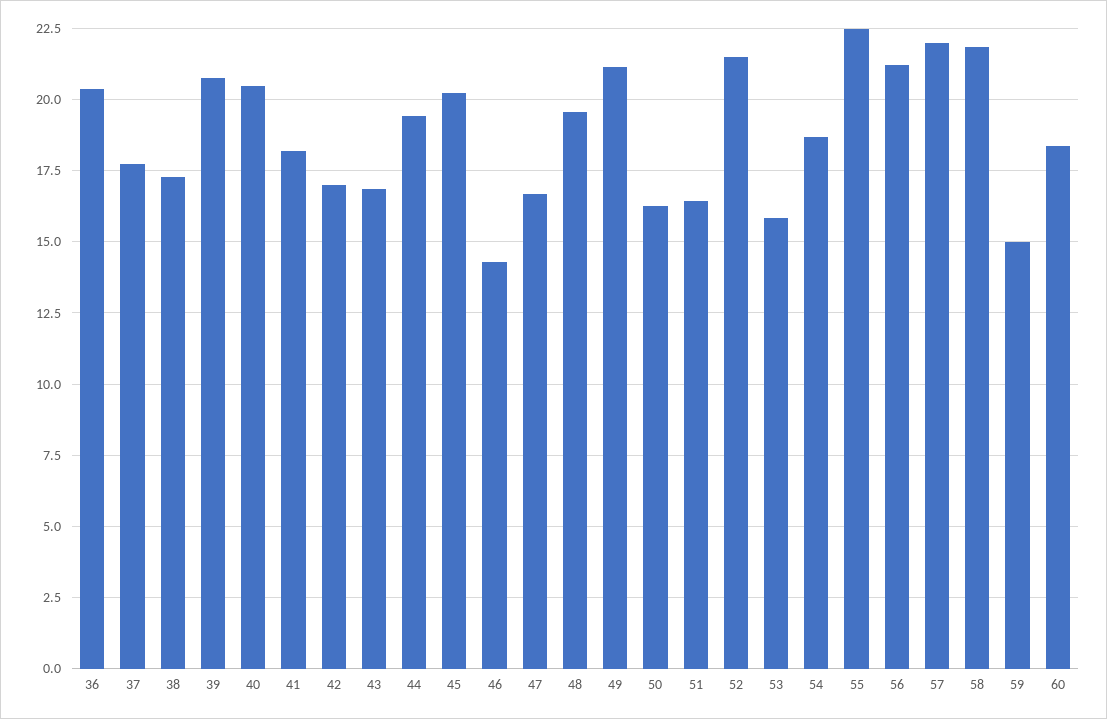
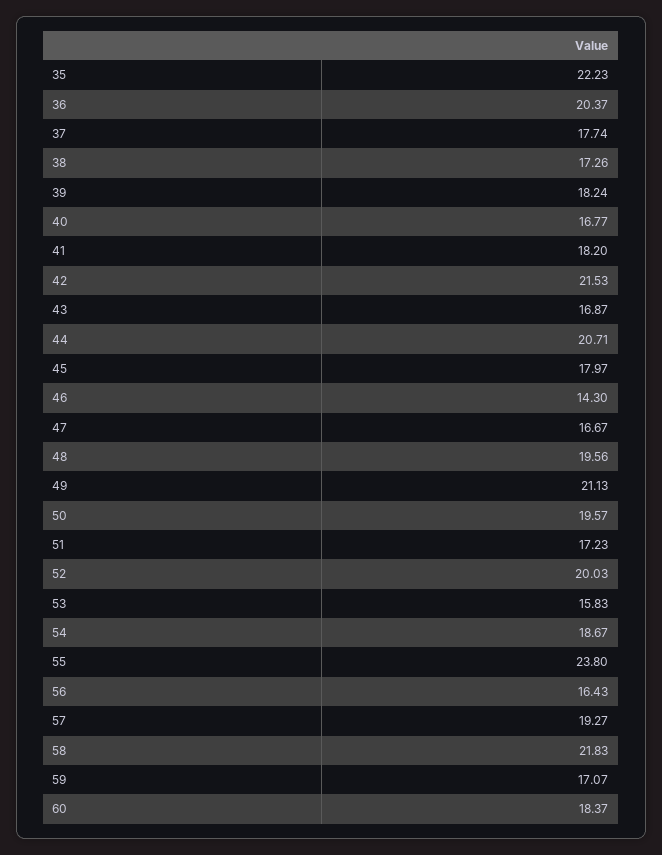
39: 20.75 -> 18.24
40: 20.5 -> 16.77
42: 17 -> 21.53
44: 19.5 -> 20.71
45: 20.25 -> 17.97
50: 16.25 -> 19.57
51: 16.5 -> 17.23
52: 21.5 -> 20.03
55: 22.5 -> 23.8
56: 21.25 -> 16.43
57: 22 -> 19.27
59: 15 -> 17.07
35: none -> 22.23

